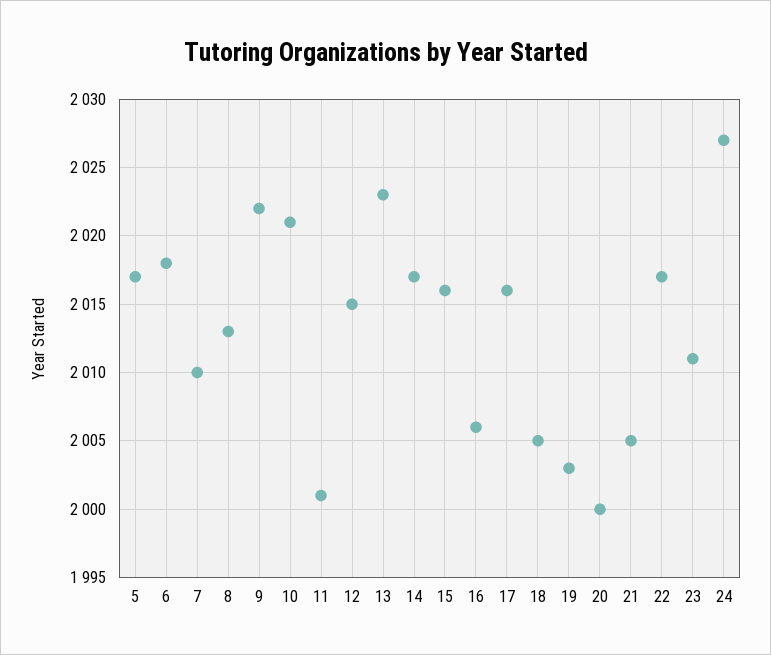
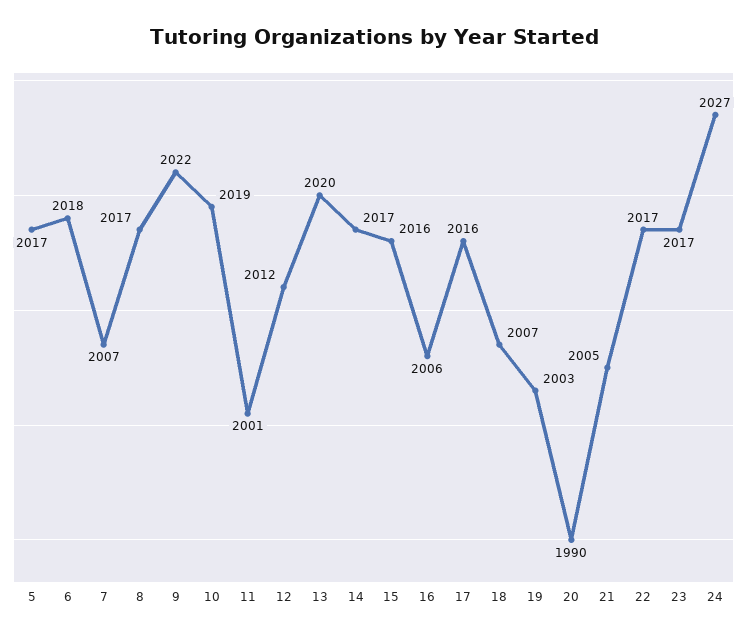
7: 2010 -> 2007
8: 2013 -> 2017
10: 2021 -> 2019
12: 2015 -> 2012
13: 2023 -> 2020
18: 2005 -> 2007
20: 2000 -> 1990
23: 2011 -> 2017

